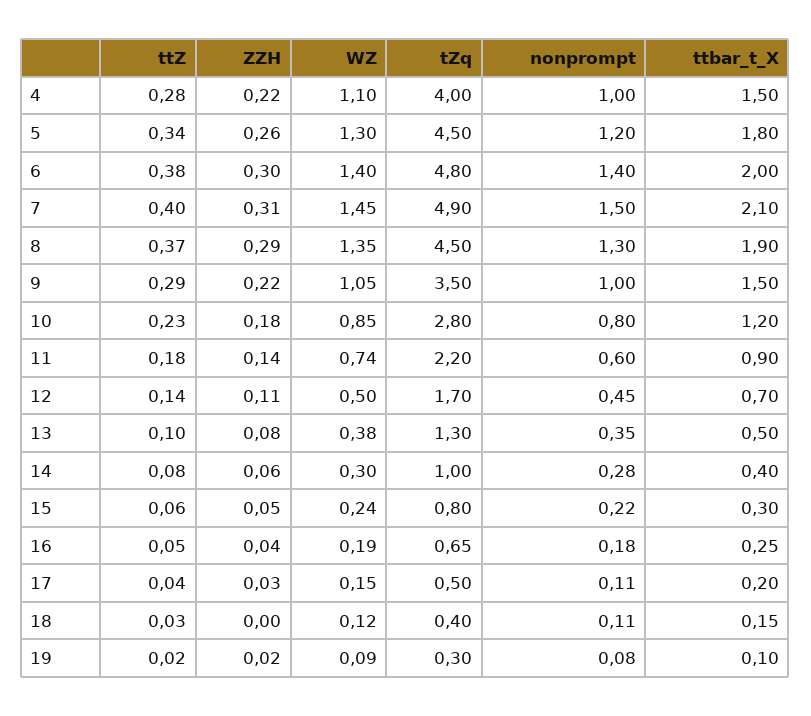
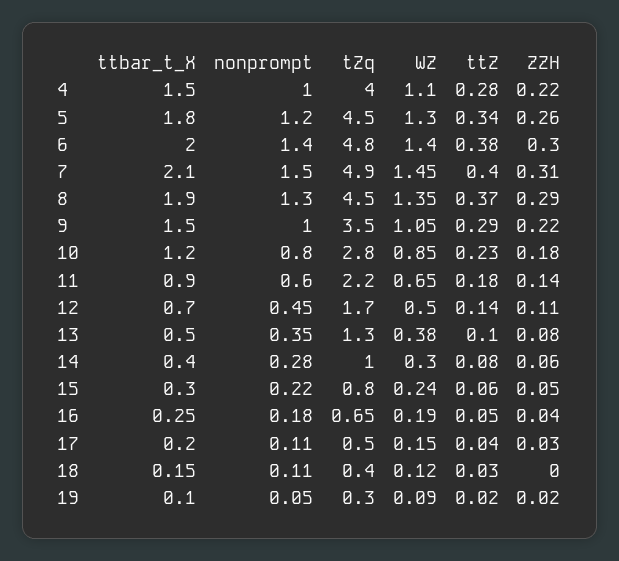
WZ, 11: 0.74 -> 0.65
nonprompt, 19: 0.08 -> 0.05

